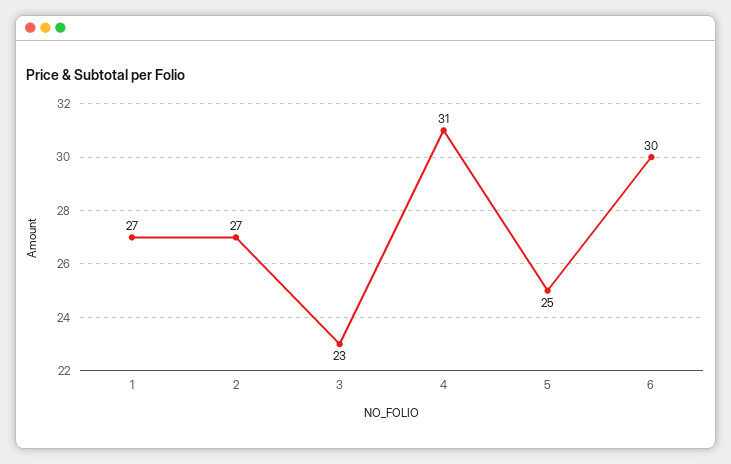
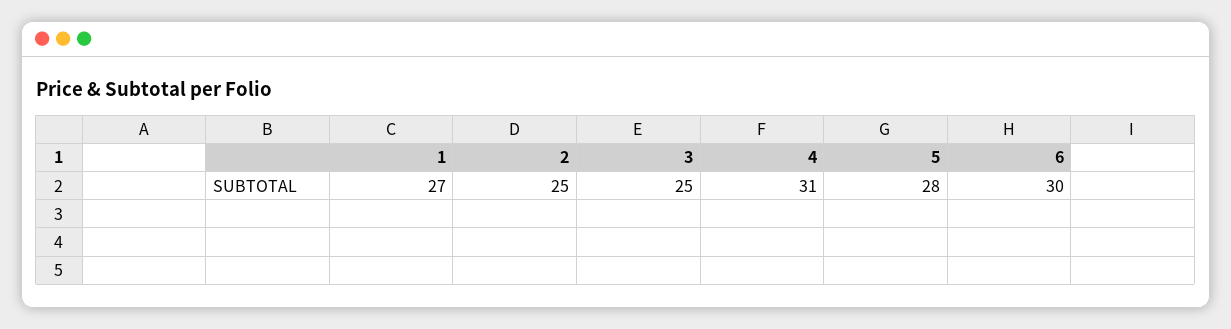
2: 27 -> 25
3: 23 -> 25
5: 25 -> 28

